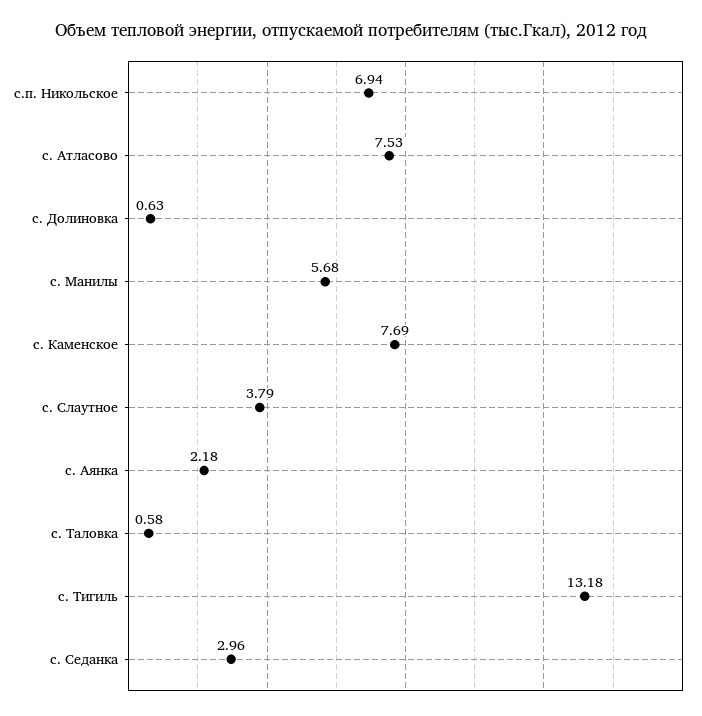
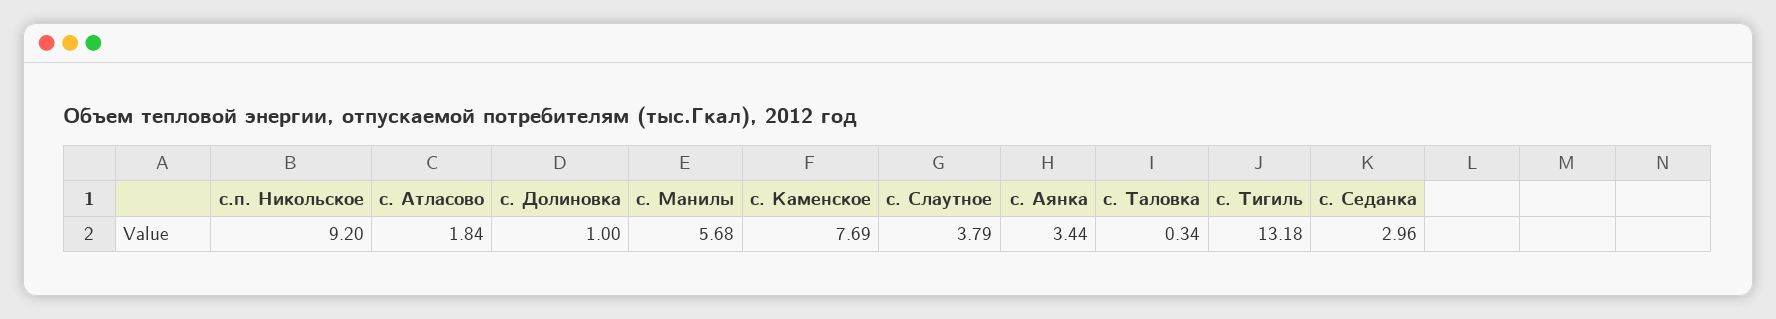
с.п. Никольское: 6.94 -> 9.2
с. Атласово: 7.53 -> 1.84
с. Долиновка: 0.63 -> 1
с. Аянка: 2.18 -> 3.44
с. Таловка: 0.58 -> 0.34

